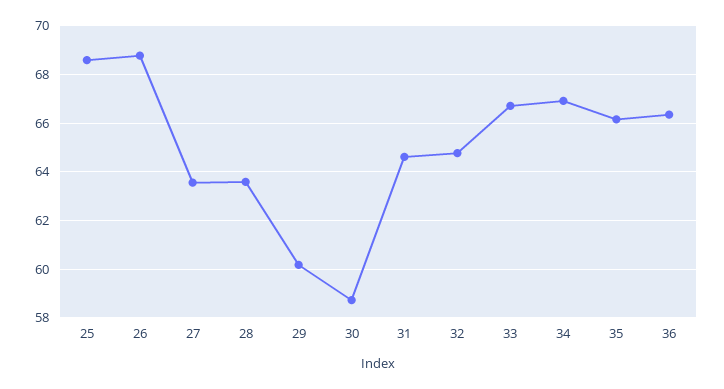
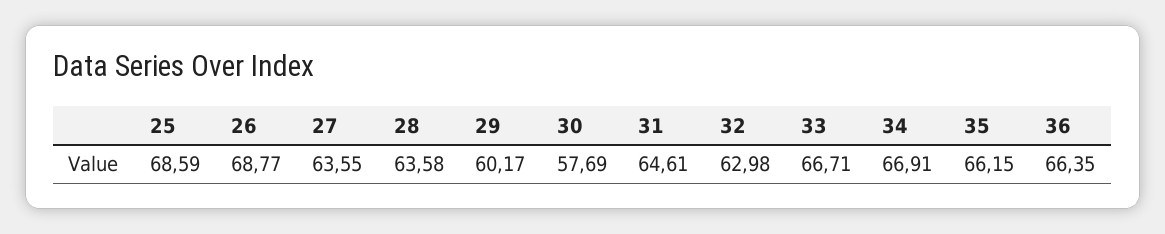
30: 58.75 -> 57.69
32: 64.75 -> 62.98

